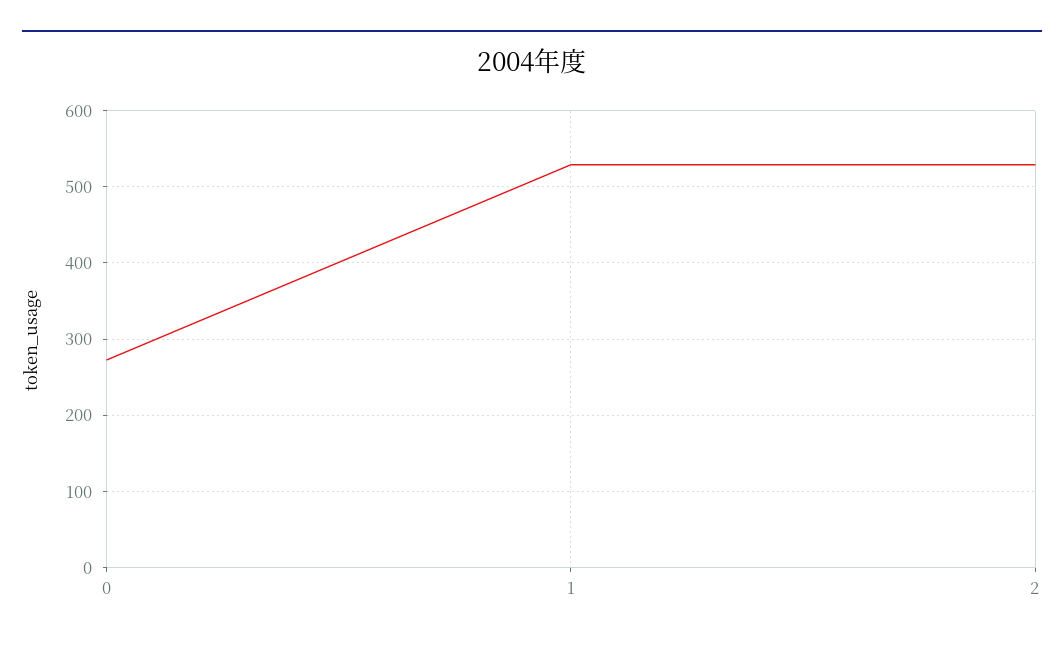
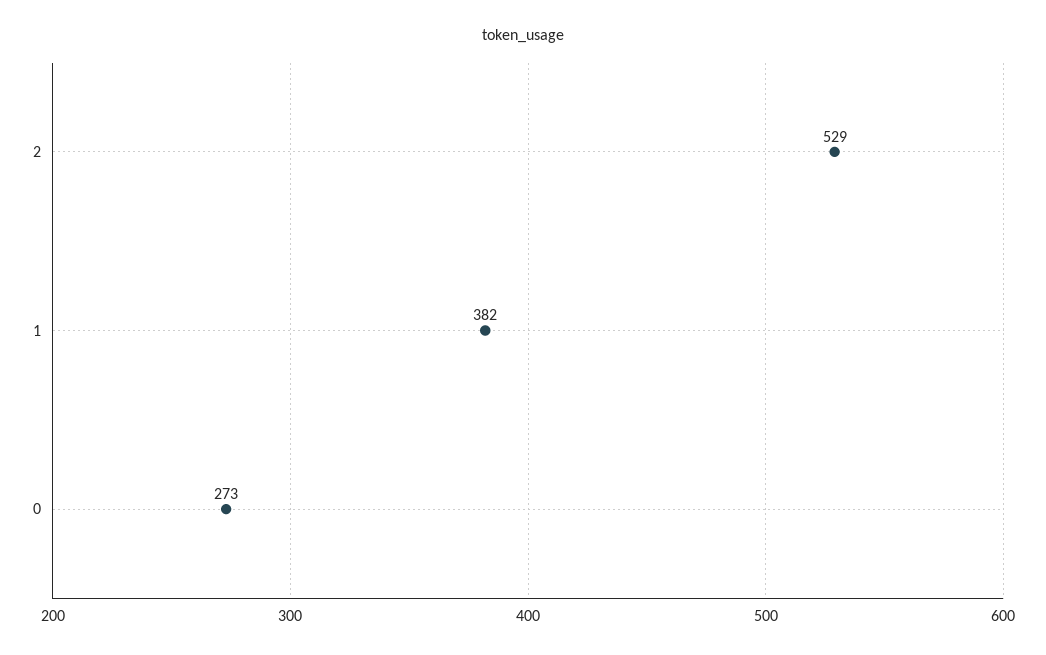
1: 530 -> 382

